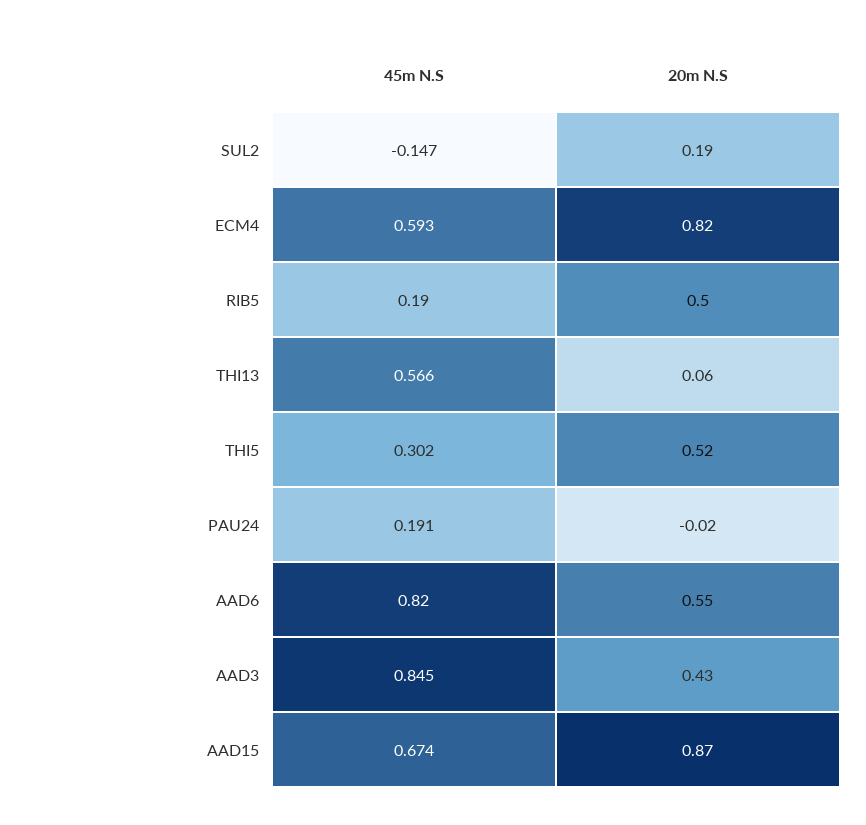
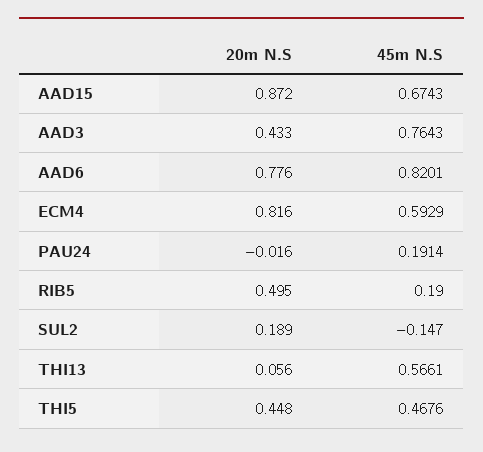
45m N.S, THI5: 0.302 -> 0.4676
20m N.S, THI5: 0.52 -> 0.448
20m N.S, AAD6: 0.55 -> 0.776
45m N.S, AAD3: 0.845 -> 0.7643

